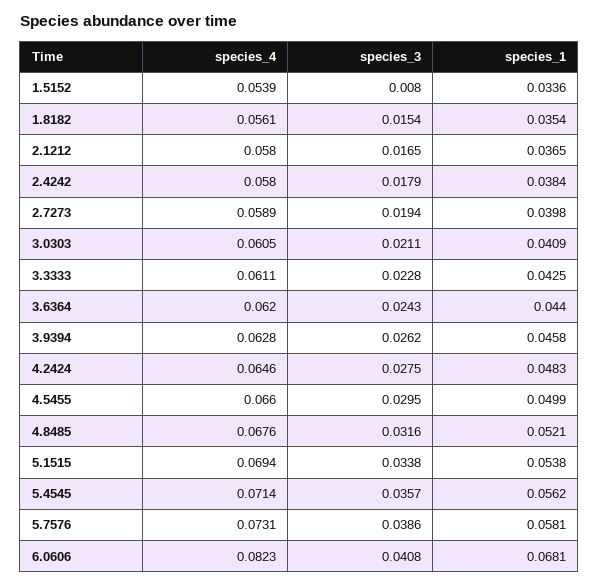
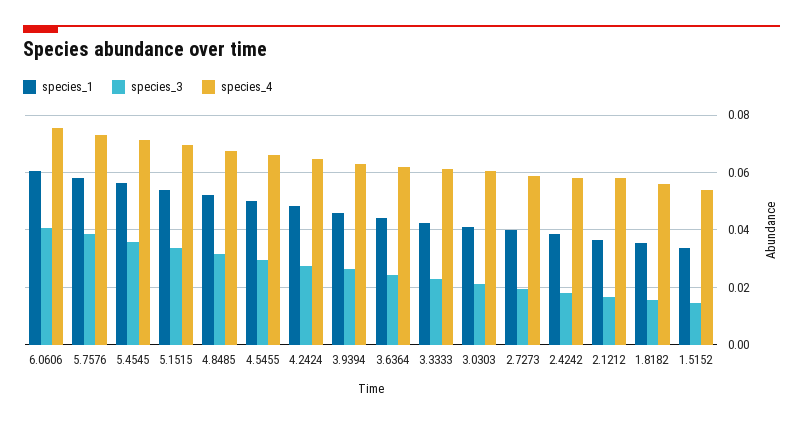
species_3, 1.5152: 0.008 -> 0.015
species_4, 6.0606: 0.0823 -> 0.075
species_1, 6.0606: 0.0681 -> 0.06

